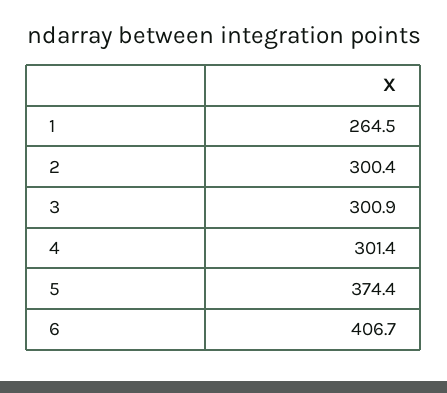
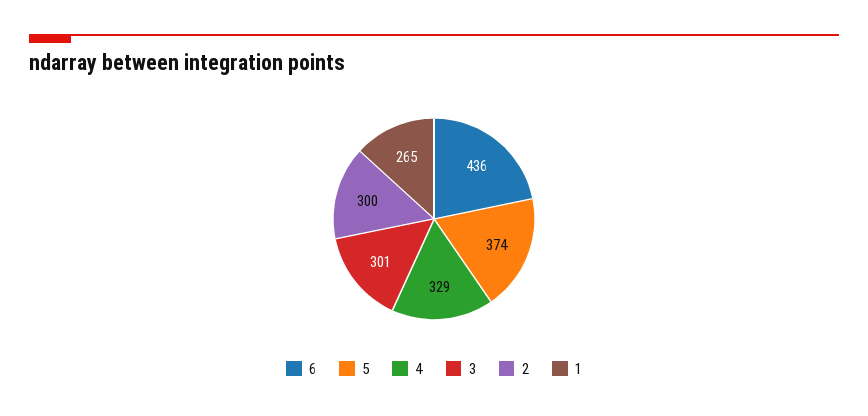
4: 301.4 -> 329
6: 406.7 -> 436

